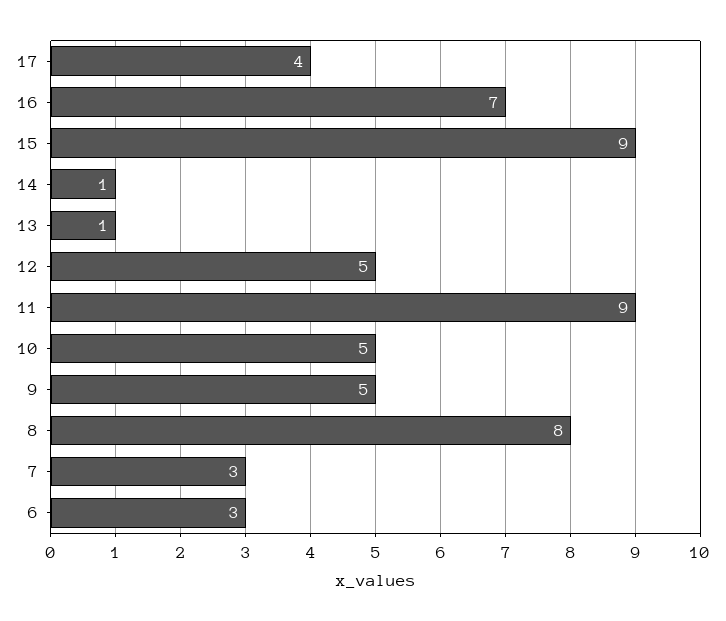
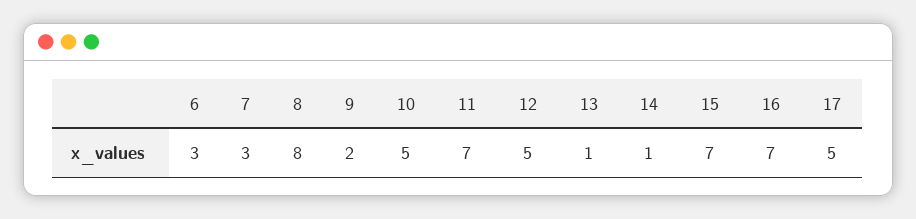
17: 4 -> 5
15: 9 -> 7
11: 9 -> 7
9: 5 -> 2

